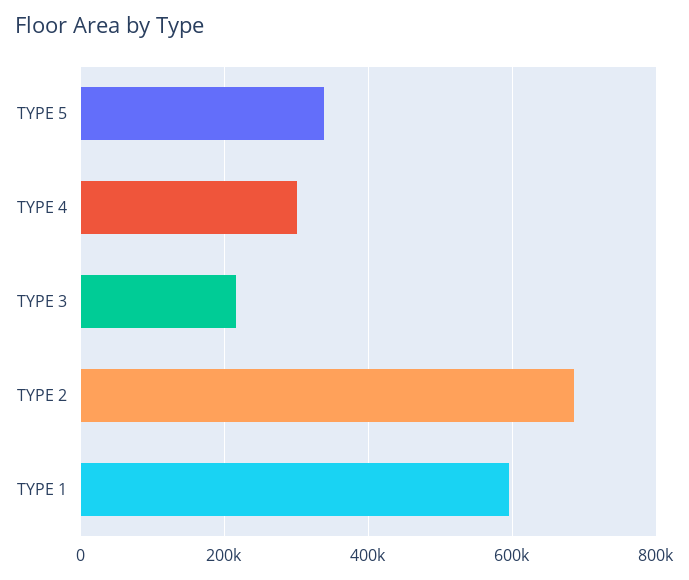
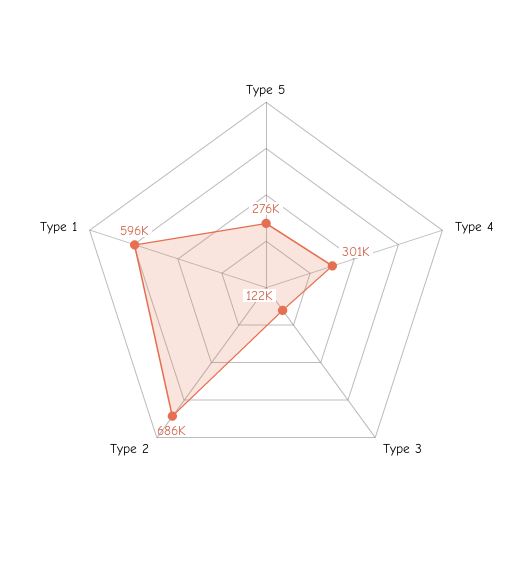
TYPE 5: 340000 -> 276000
TYPE 3: 220000 -> 122000

